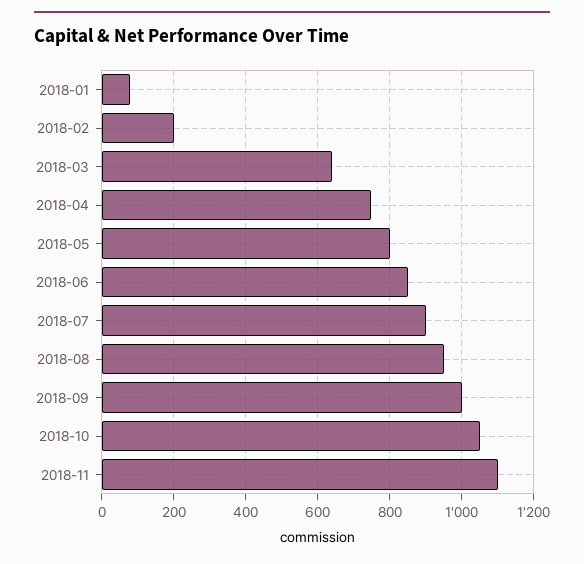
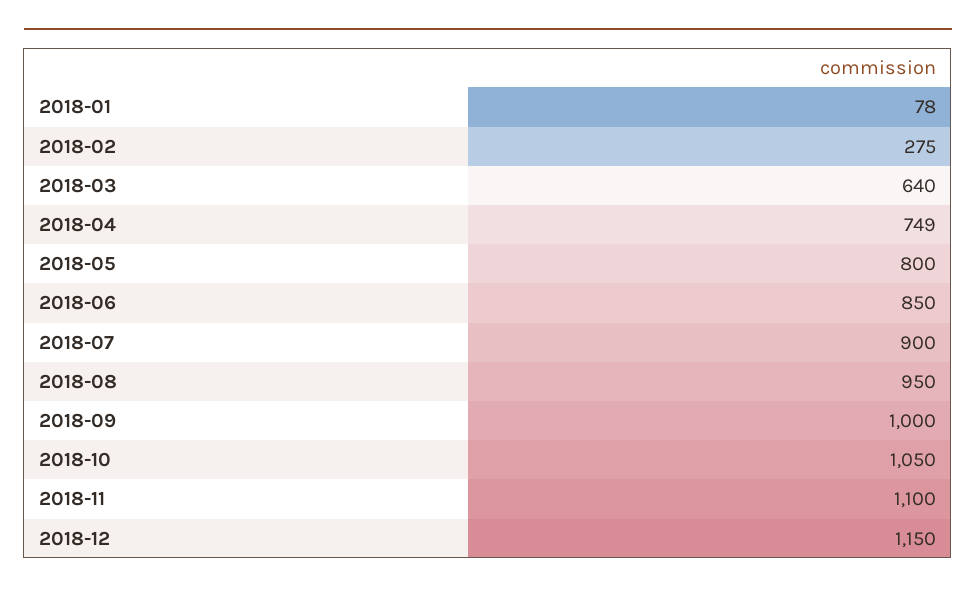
2018-02: 200 -> 275
2018-12: none -> 1150

